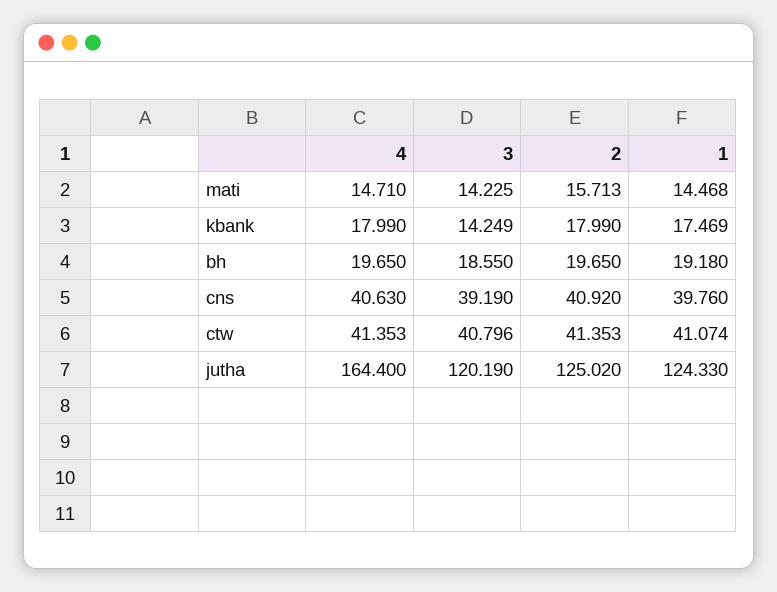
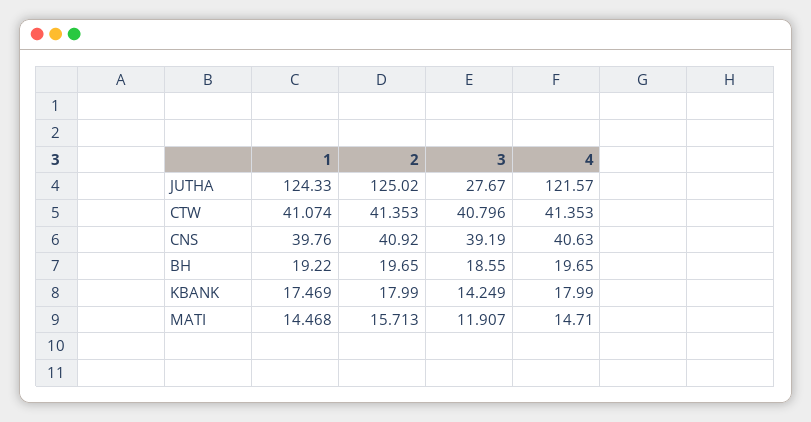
3, mati: 14.225 -> 11.907
1, bh: 19.18 -> 19.22
4, jutha: 164.4 -> 121.57
3, jutha: 120.19 -> 27.67

